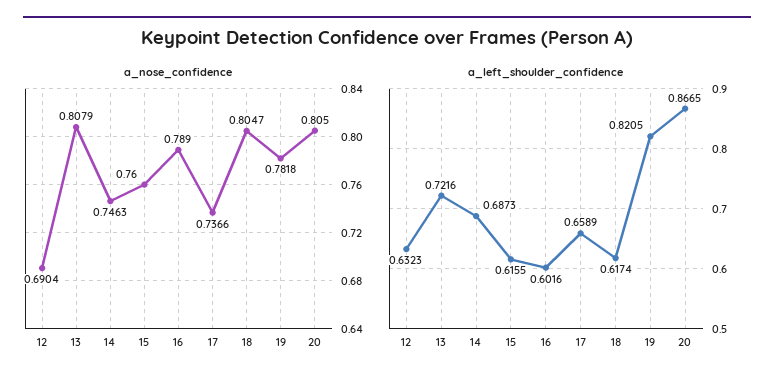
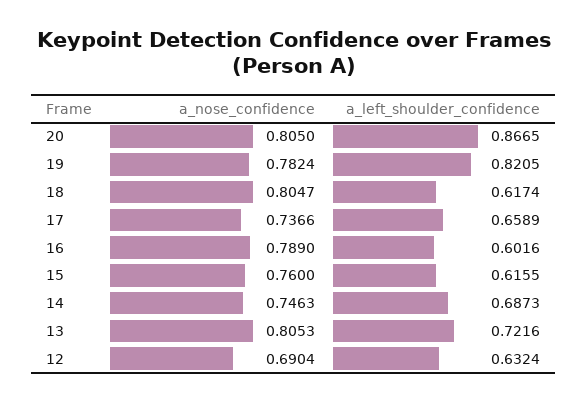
a_nose_confidence, 13: 0.8079 -> 0.8053
a_nose_confidence, 19: 0.7818 -> 0.7824
a_left_shoulder_confidence, 12: 0.6323 -> 0.6324

